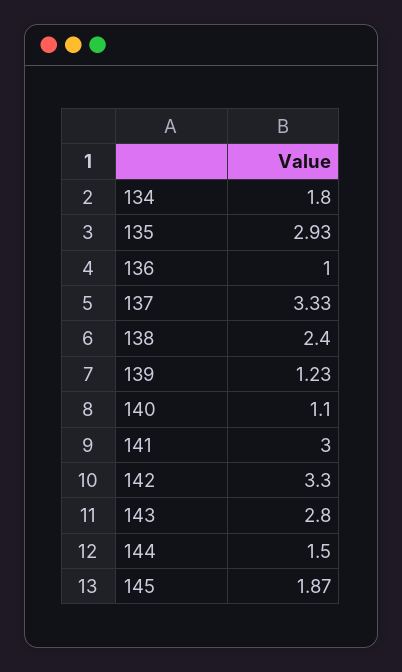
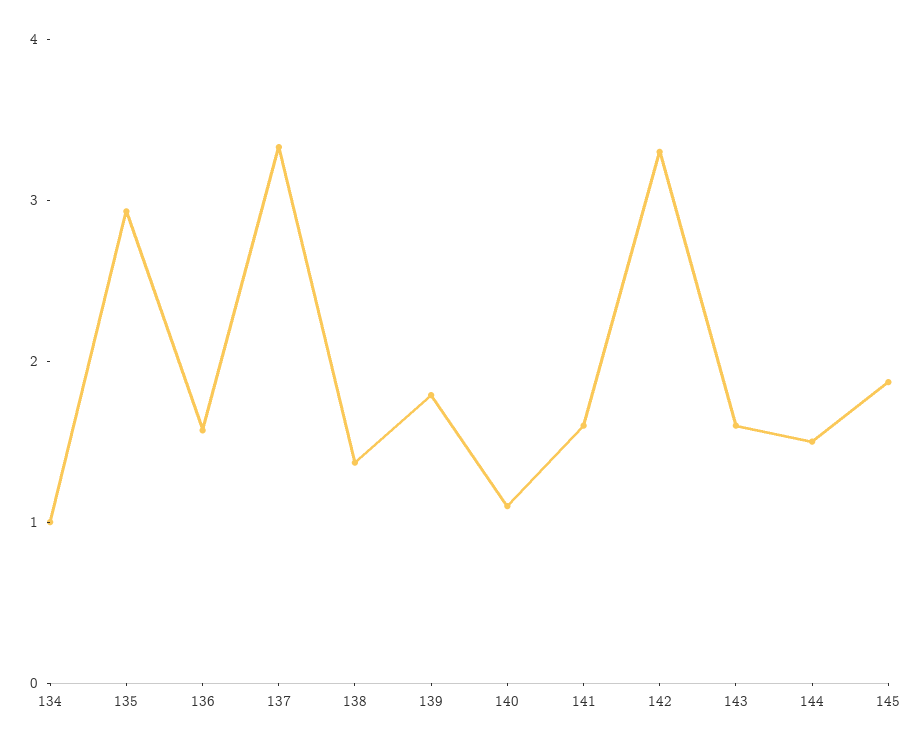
134: 1.8 -> 1
136: 1 -> 1.6
138: 2.4 -> 1.4
139: 1.23 -> 1.8
141: 3 -> 1.6
143: 2.8 -> 1.6

